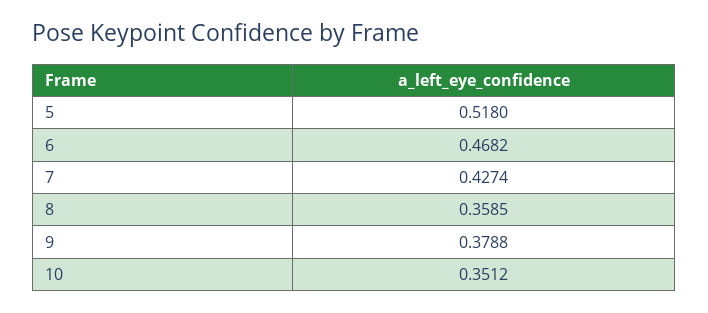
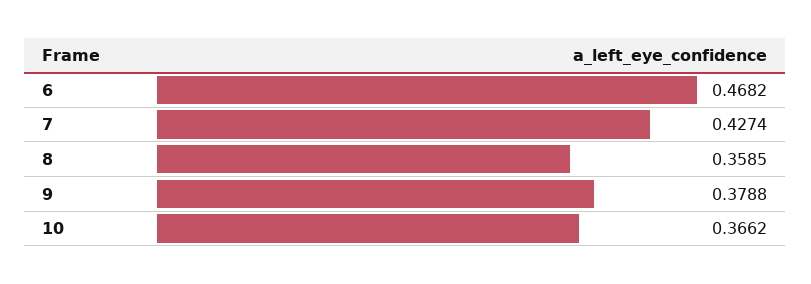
5: 0.518 -> none
10: 0.3512 -> 0.3662

